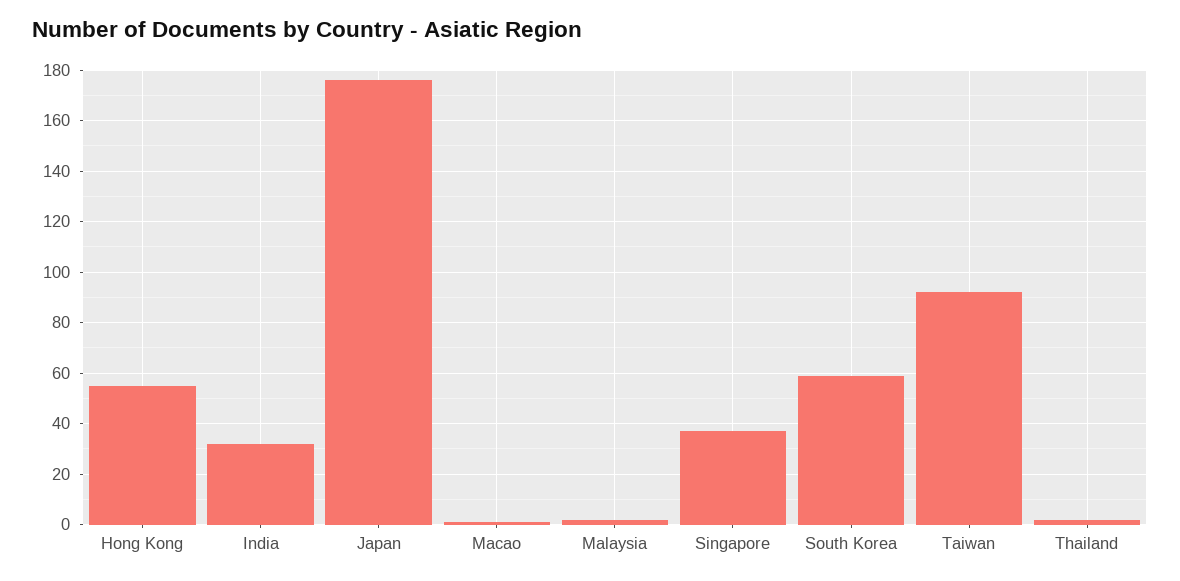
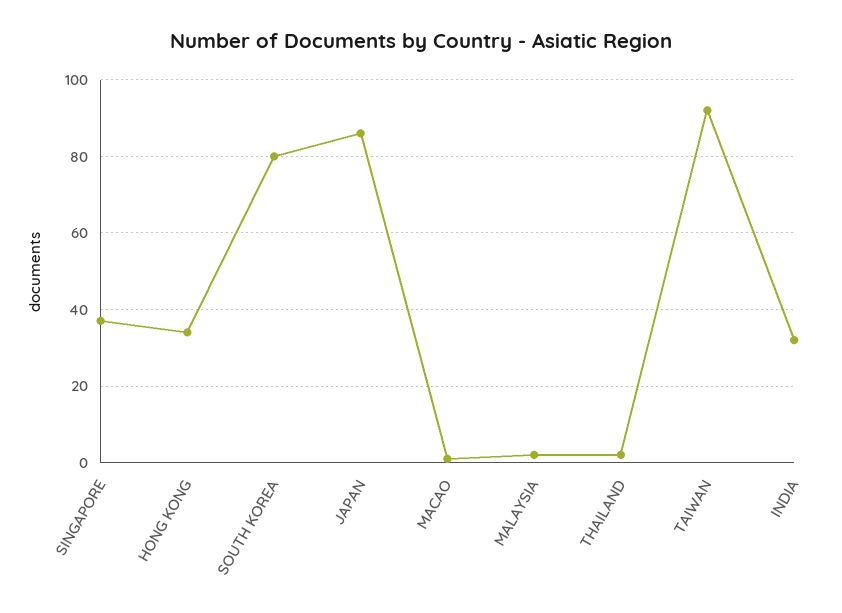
Hong Kong: 55 -> 35
Japan: 175 -> 85
South Korea: 60 -> 80

